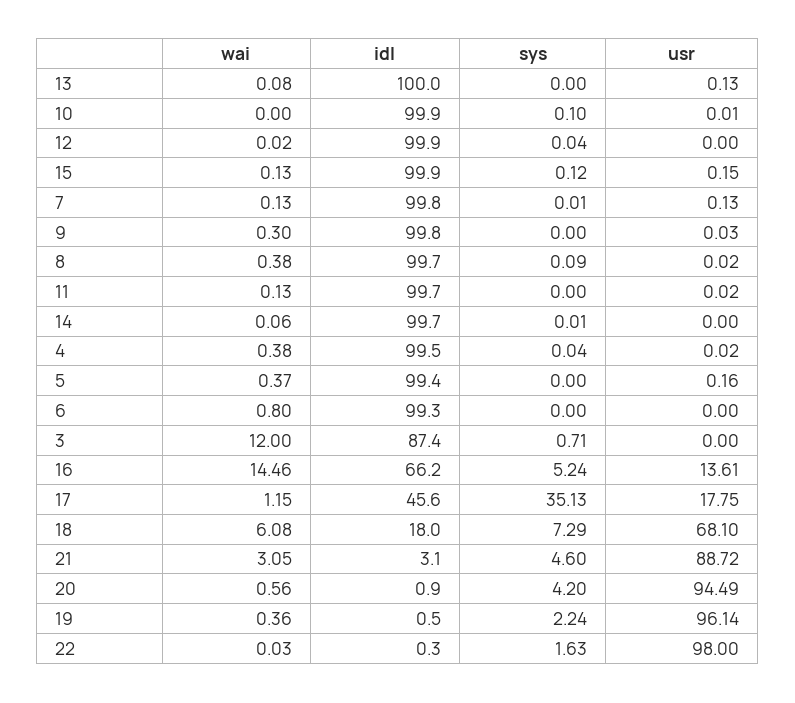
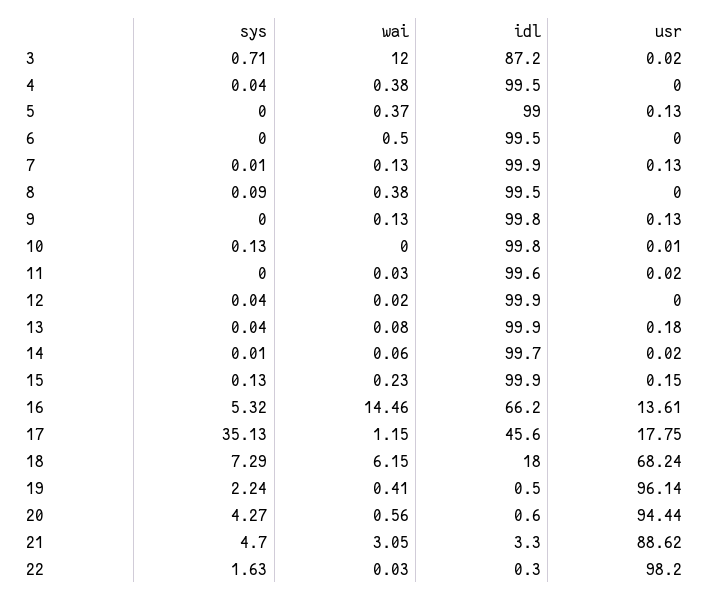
idl, 13: 100 -> 99.9
sys, 13: 0 -> 0.04
usr, 13: 0.13 -> 0.18
idl, 10: 99.9 -> 99.8
sys, 10: 0.1 -> 0.13
wai, 15: 0.13 -> 0.23
sys, 15: 0.12 -> 0.13
idl, 7: 99.8 -> 99.9
wai, 9: 0.3 -> 0.13
usr, 9: 0.03 -> 0.13
idl, 8: 99.7 -> 99.5
usr, 8: 0.02 -> 0
wai, 11: 0.13 -> 0.03
idl, 11: 99.7 -> 99.6
usr, 14: 0 -> 0.02
usr, 4: 0.02 -> 0
idl, 5: 99.4 -> 99
usr, 5: 0.16 -> 0.13
wai, 6: 0.8 -> 0.5
idl, 6: 99.3 -> 99.5
idl, 3: 87.4 -> 87.2
usr, 3: 0 -> 0.02
sys, 16: 5.24 -> 5.32
wai, 18: 6.08 -> 6.15
usr, 18: 68.1 -> 68.24
idl, 21: 3.1 -> 3.3
sys, 21: 4.6 -> 4.7
usr, 21: 88.72 -> 88.62
idl, 20: 0.9 -> 0.6
sys, 20: 4.2 -> 4.27
usr, 20: 94.49 -> 94.44
wai, 19: 0.36 -> 0.41
usr, 22: 98 -> 98.2

